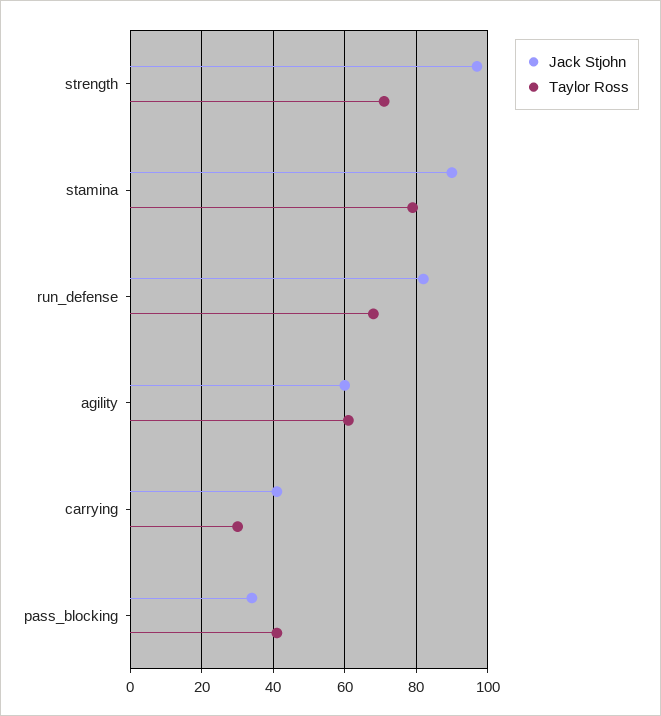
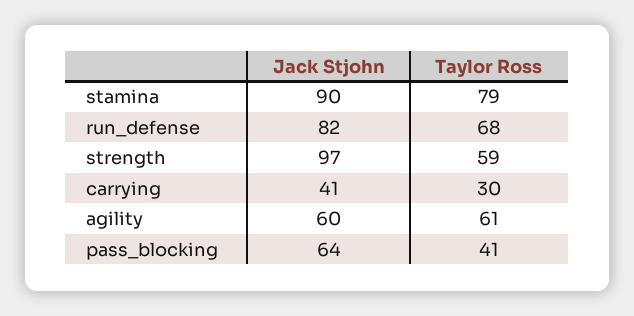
Taylor Ross, strength: 70 -> 59
Jack Stjohn, pass_blocking: 35 -> 64

